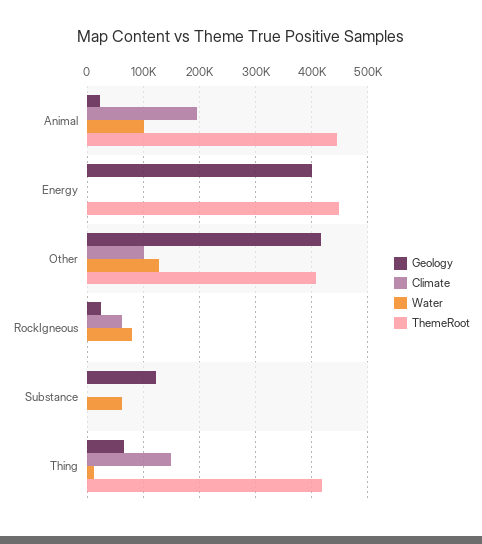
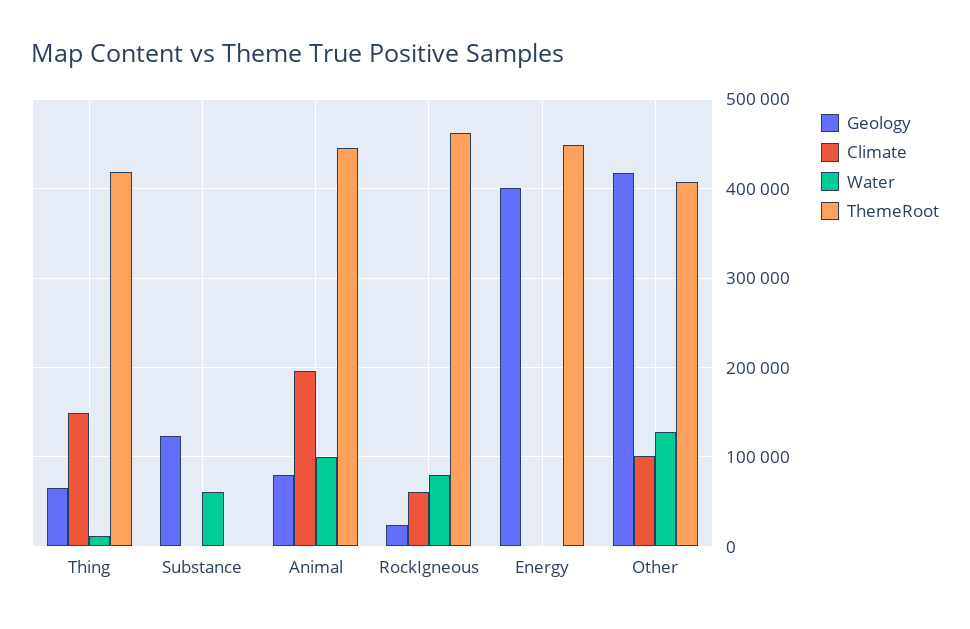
Geology, Animal: 20000 -> 80000
ThemeRoot, RockIgneous: 0 -> 460000

